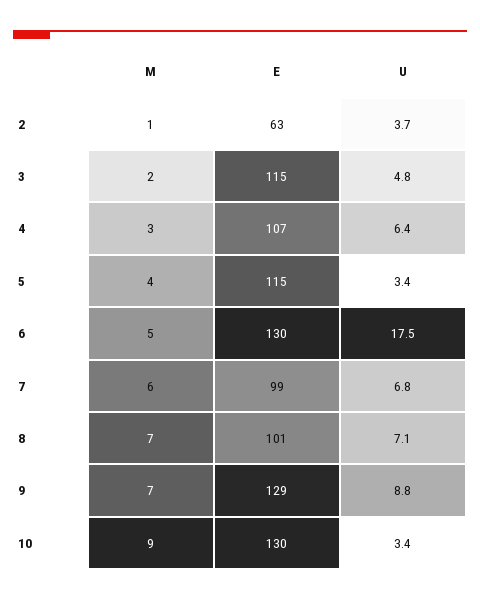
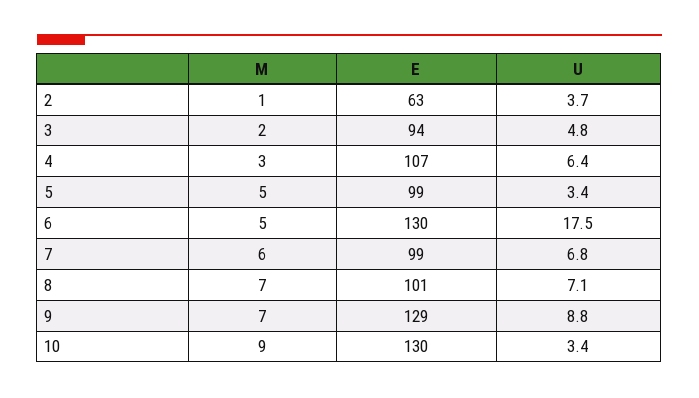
E, 3: 115 -> 94
M, 5: 4 -> 5
E, 5: 115 -> 99

